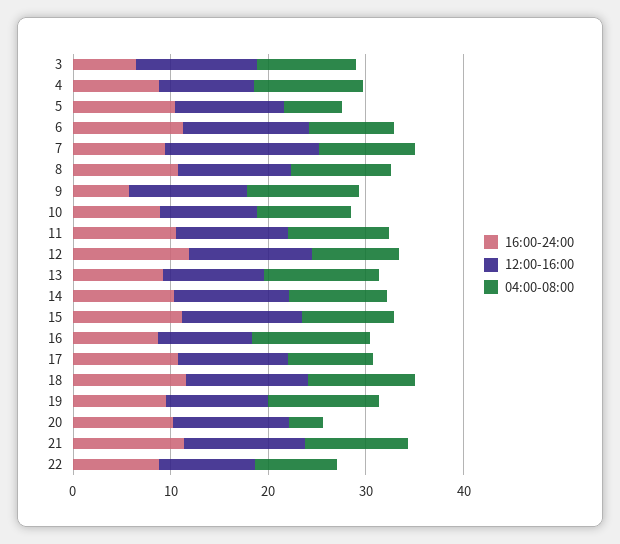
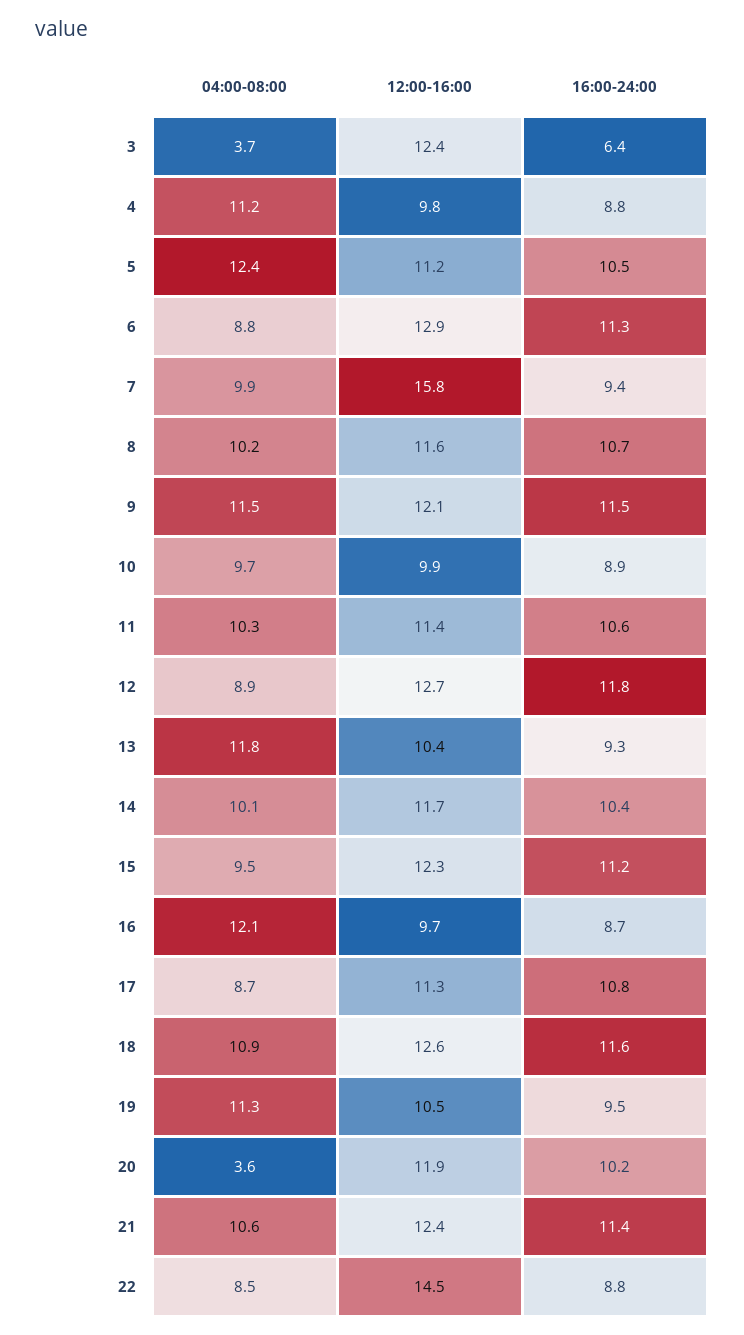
04:00-08:00, 3: 10 -> 3.7
04:00-08:00, 5: 6 -> 12.4
16:00-24:00, 9: 6 -> 11.5
12:00-16:00, 22: 10 -> 14.5

